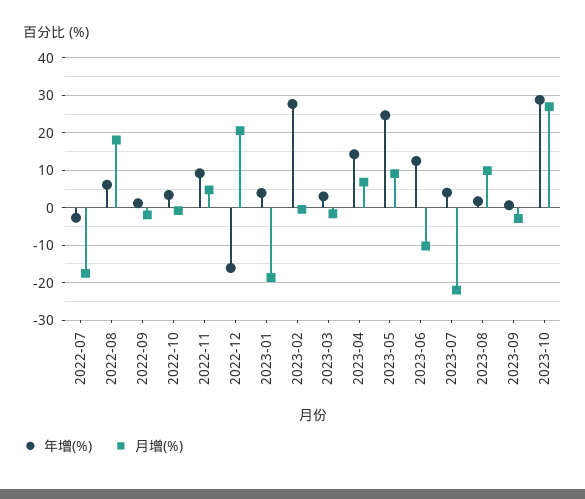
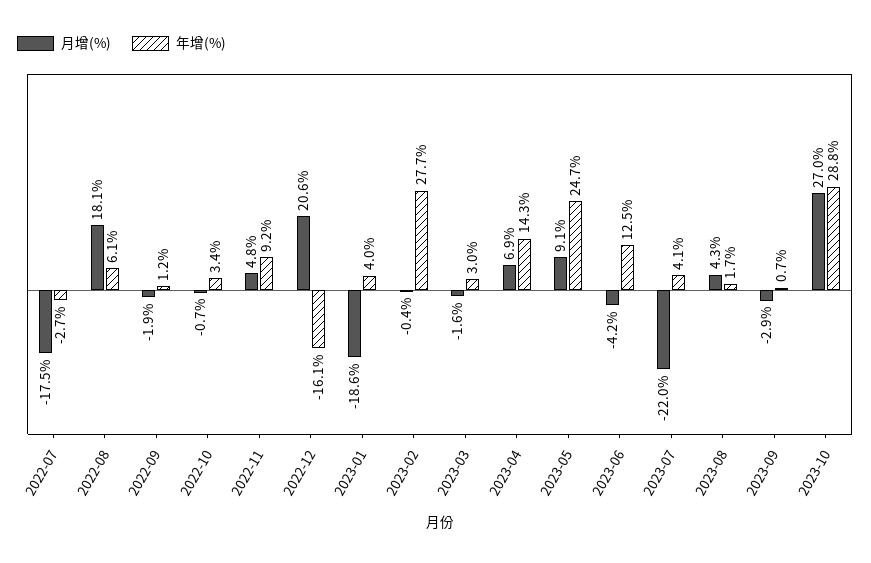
月增(%), 2023-06: -10 -> -4.2
月增(%), 2023-08: 10 -> 4.3

